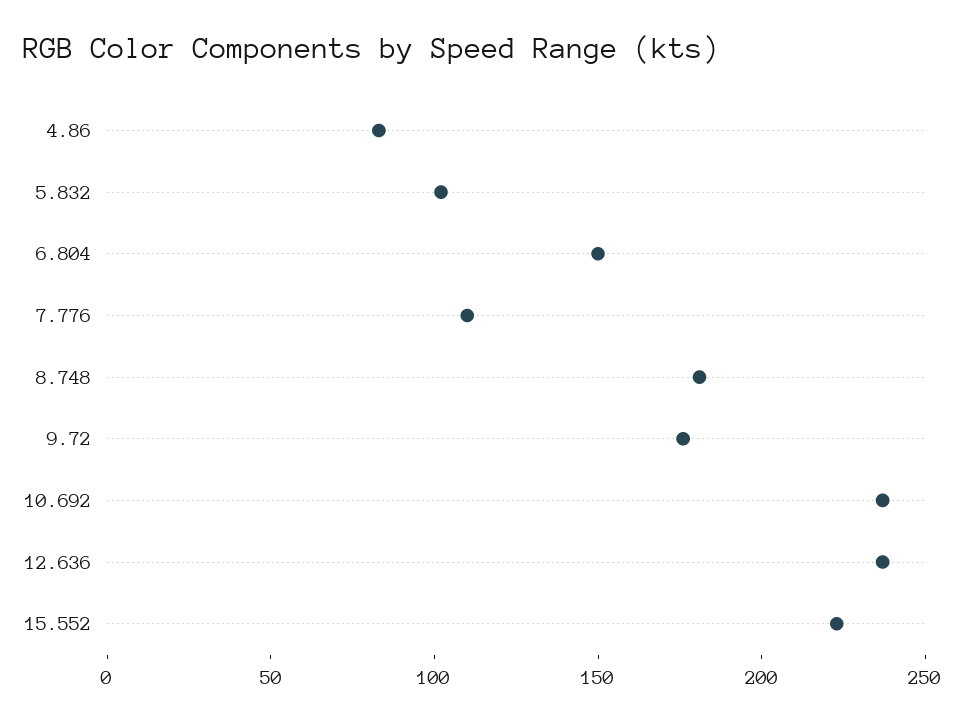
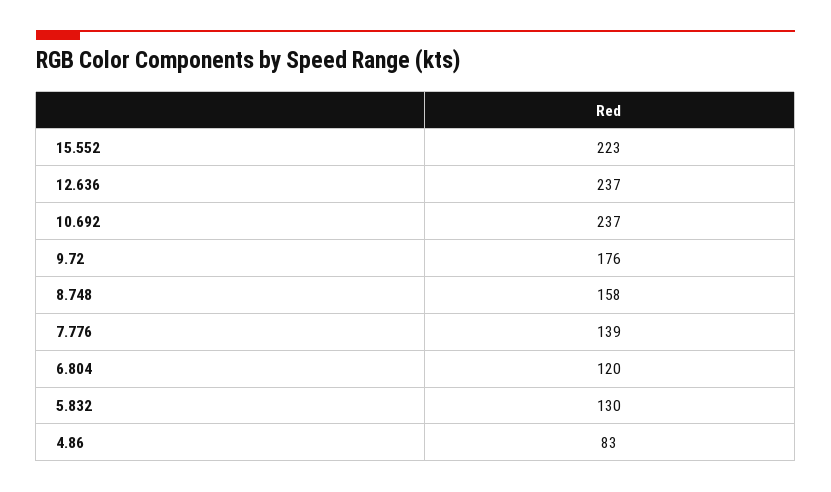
5.832: 100 -> 130
6.804: 150 -> 120
7.776: 110 -> 139
8.748: 180 -> 158

